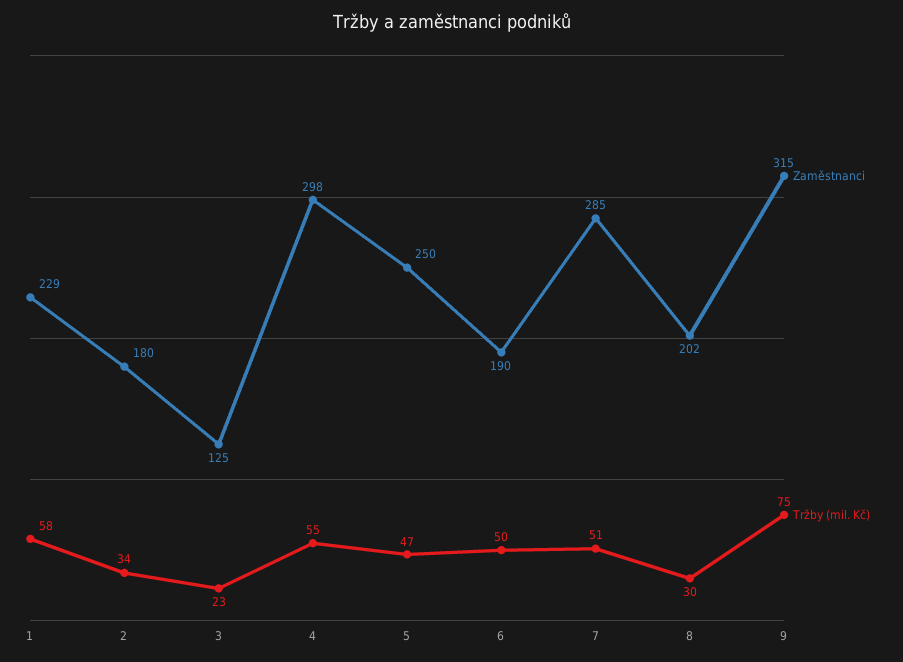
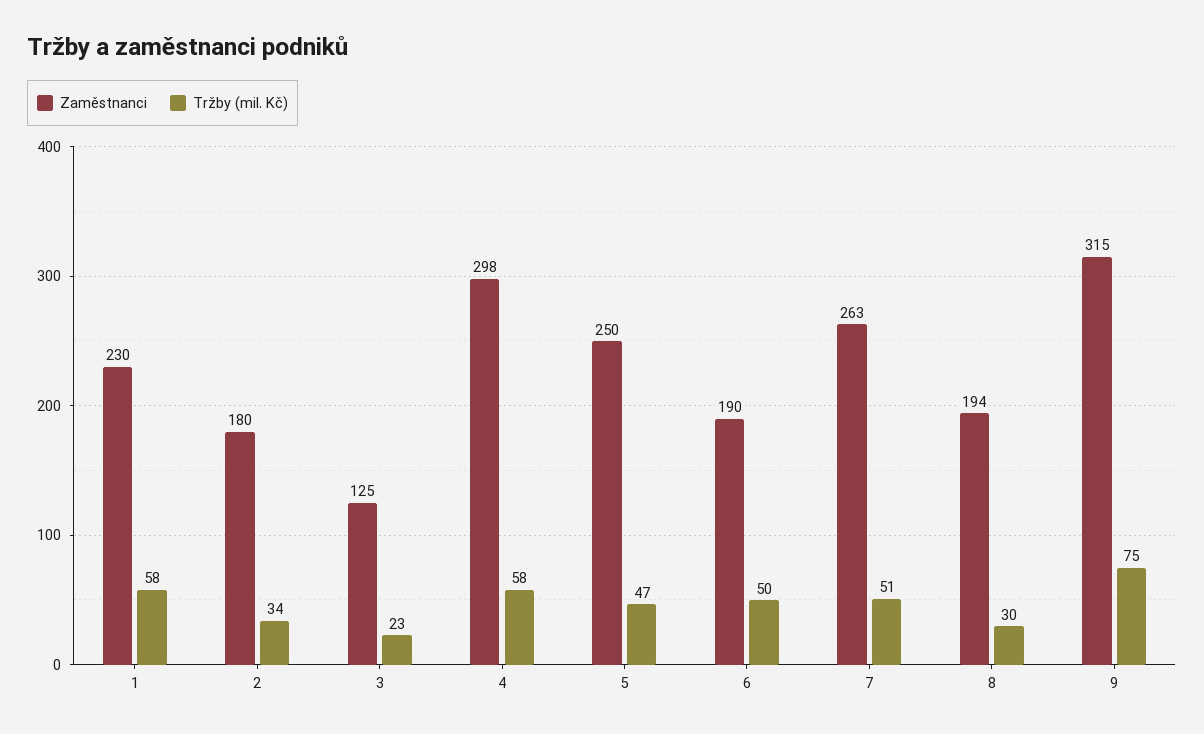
Zaměstnanci, 1: 229 -> 230
Tržby (mil. Kč), 4: 55 -> 58
Zaměstnanci, 7: 285 -> 263
Zaměstnanci, 8: 202 -> 194

